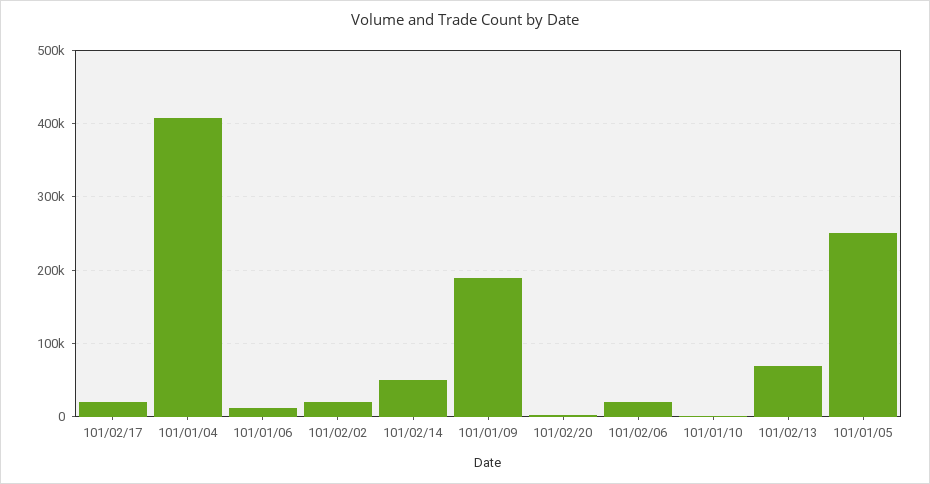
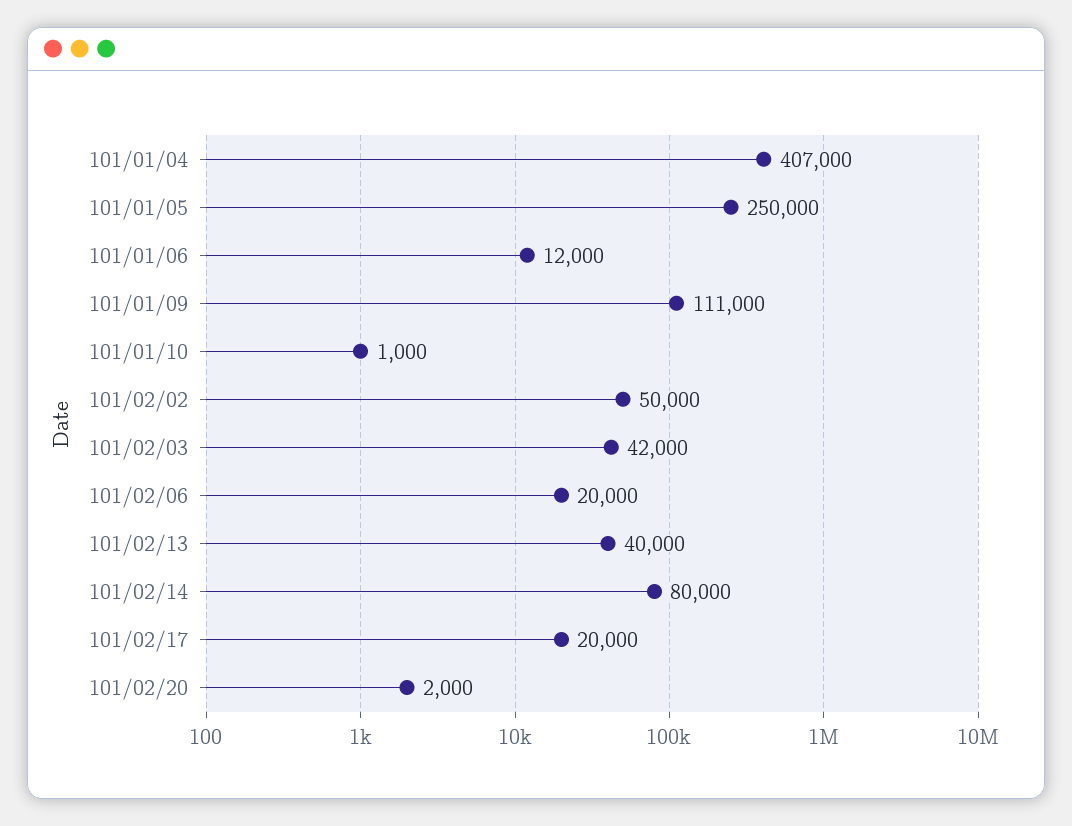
101/02/02: 20000 -> 50000
101/02/14: 50000 -> 80000
101/01/09: 190000 -> 111000
101/02/13: 70000 -> 40000
101/02/03: none -> 42000

